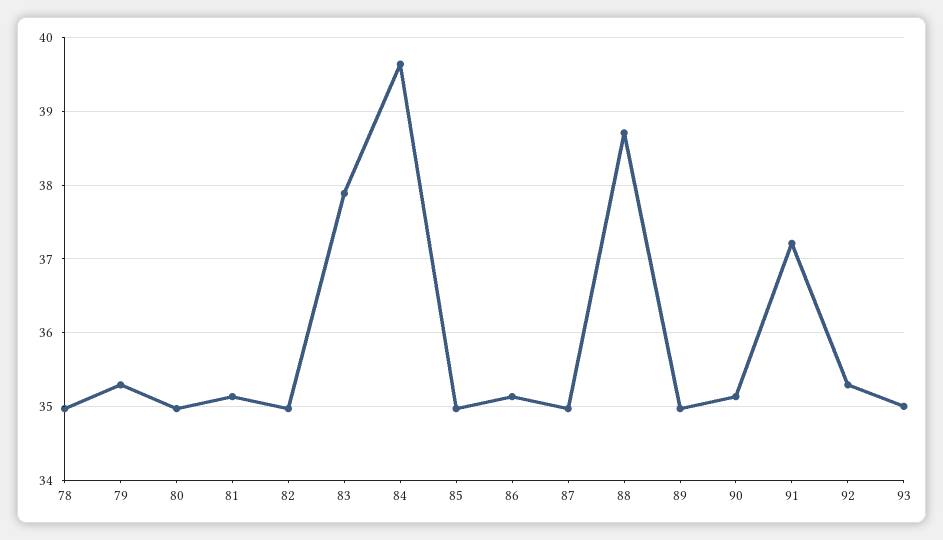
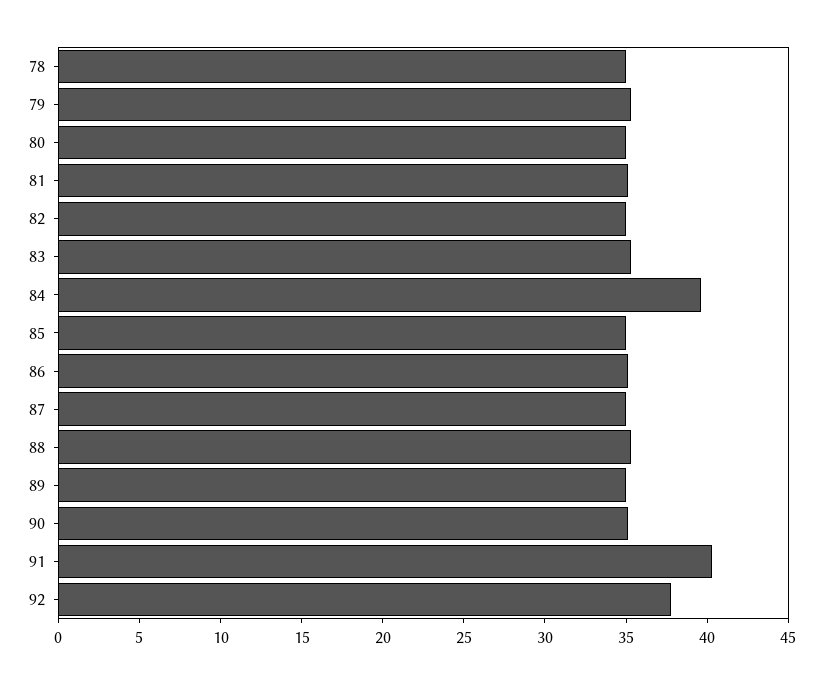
83: 37.9 -> 35
88: 38.7 -> 35
91: 37.2 -> 40
92: 35.3 -> 38
93: 35 -> none

